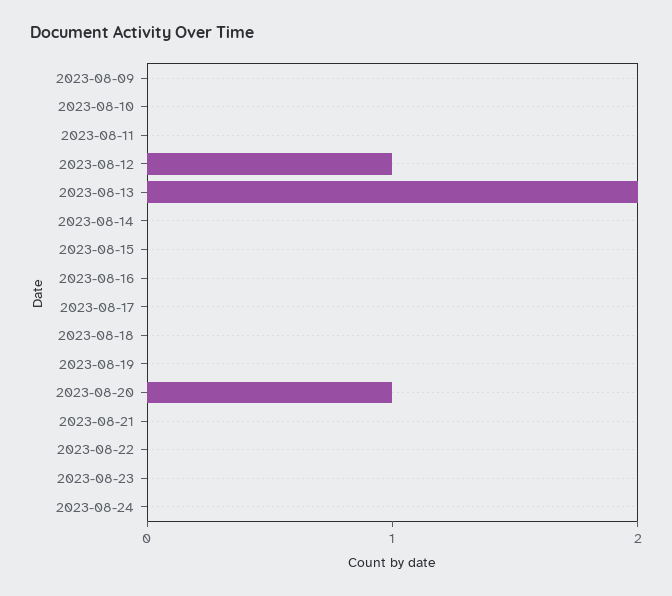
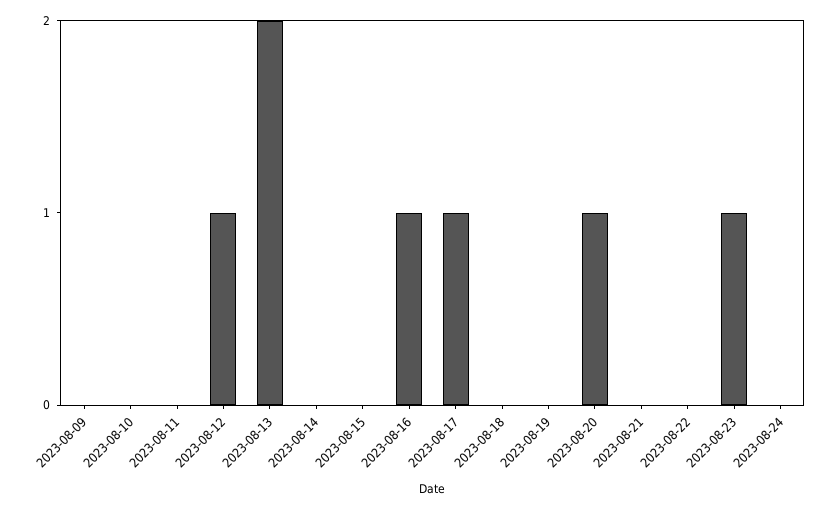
2023-08-16: 0 -> 1
2023-08-17: 0 -> 1
2023-08-23: 0 -> 1

